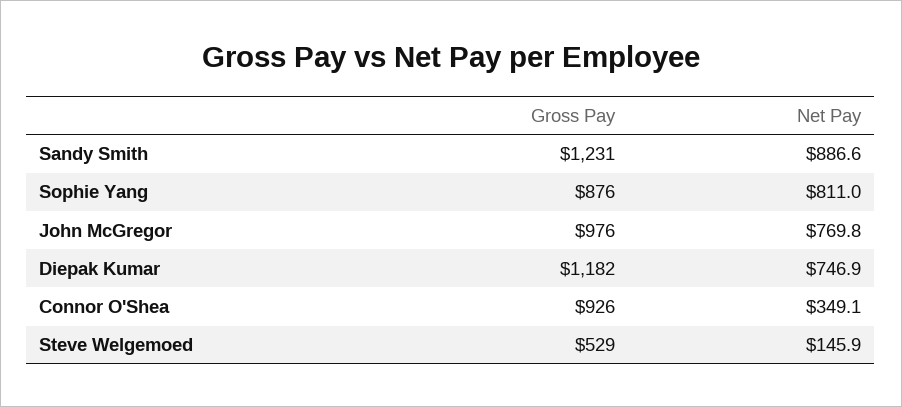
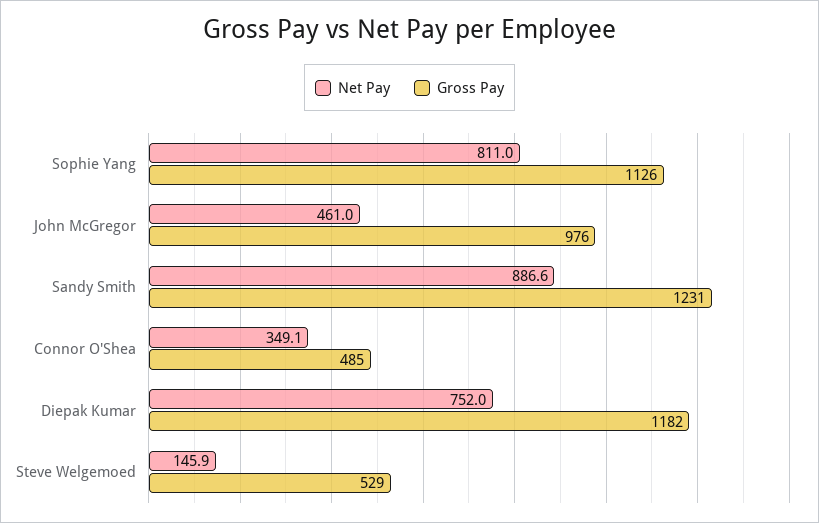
Gross Pay, Sophie Yang: 876 -> 1126
Net Pay, John McGregor: 769.8 -> 461
Net Pay, Diepak Kumar: 746.9 -> 752
Gross Pay, Connor O'Shea: 926 -> 485

